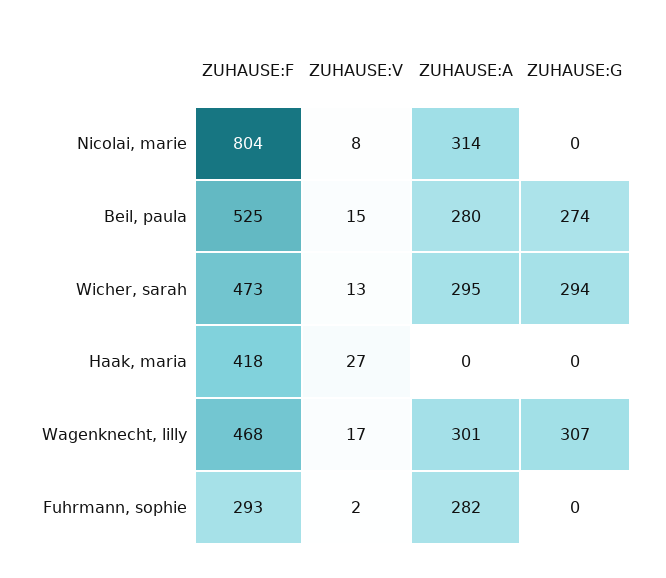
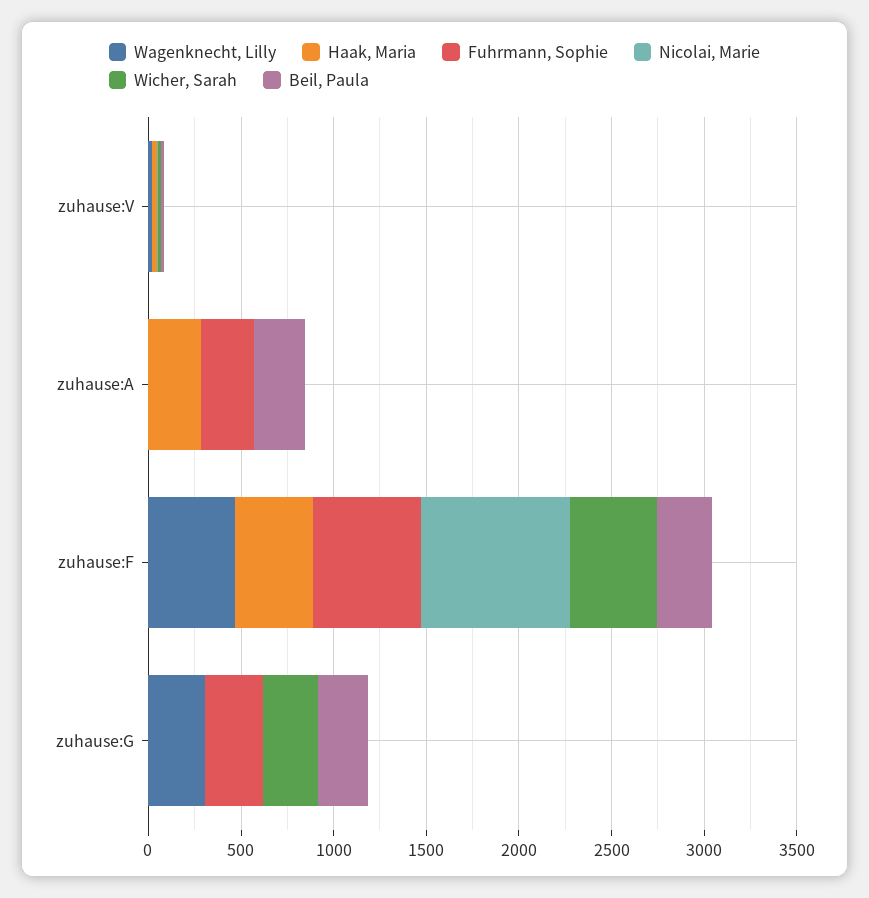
Nicolai, marie, ZUHAUSE:A: 314 -> 0
Beil, paula, ZUHAUSE:F: 525 -> 300
Wicher, sarah, ZUHAUSE:A: 295 -> 0
Haak, maria, ZUHAUSE:A: 0 -> 300
Wagenknecht, lilly, ZUHAUSE:A: 301 -> 0
Fuhrmann, sophie, ZUHAUSE:F: 293 -> 600
Fuhrmann, sophie, ZUHAUSE:G: 0 -> 300

